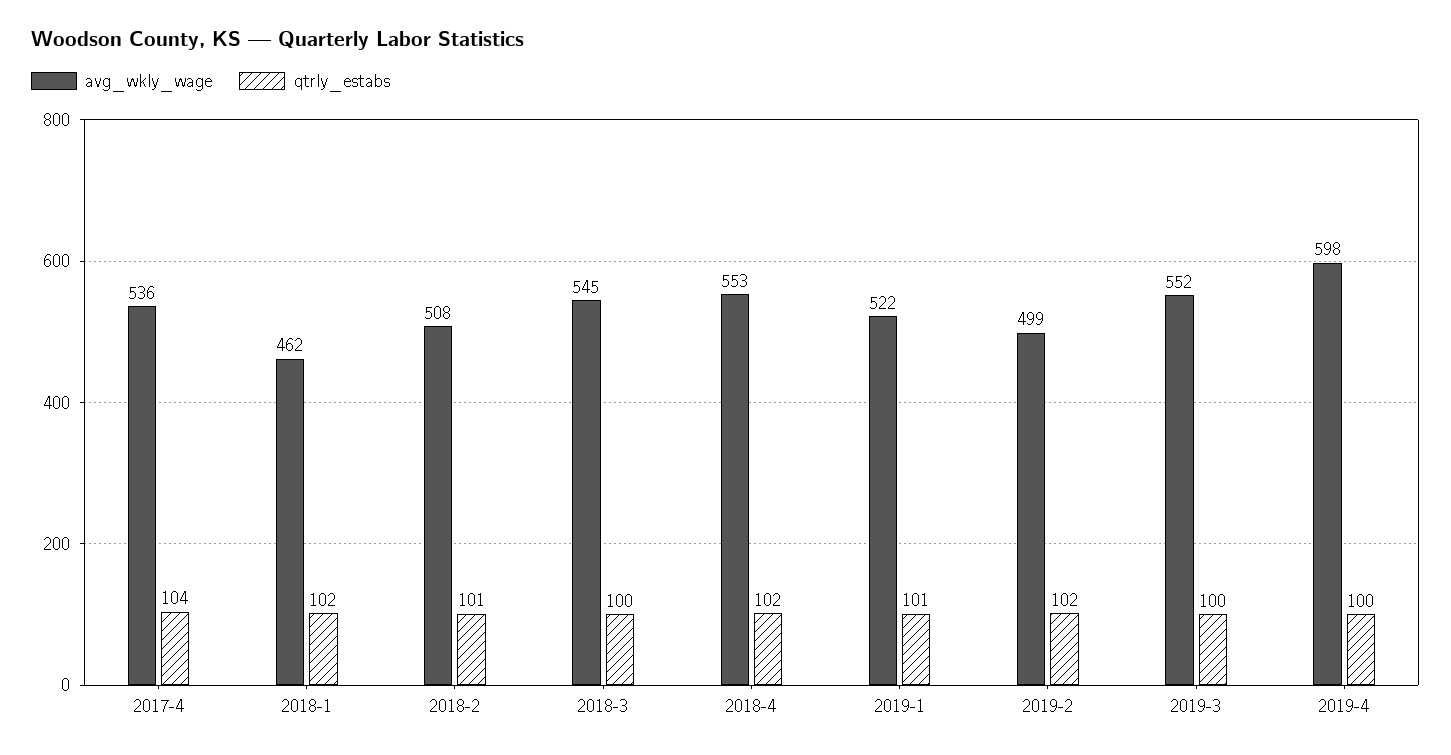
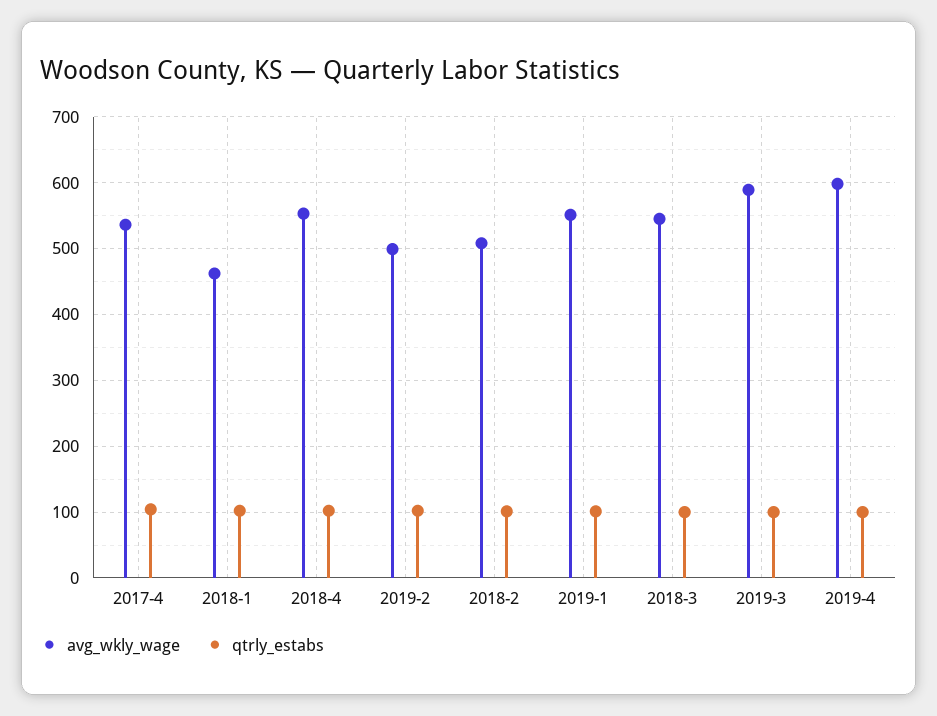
avg_wkly_wage, 2019-1: 522 -> 550
avg_wkly_wage, 2019-3: 552 -> 590

